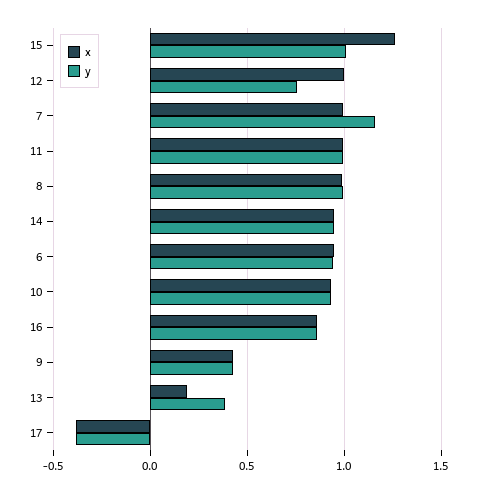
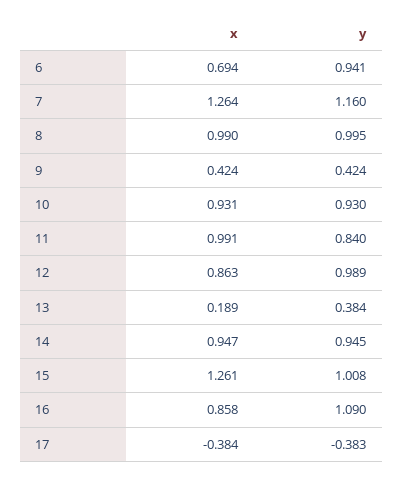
x, 12: 1 -> 0.863
y, 12: 0.75 -> 0.989
x, 7: 1 -> 1.264
y, 11: 1 -> 0.84
x, 6: 0.95 -> 0.694
y, 16: 0.85 -> 1.09

